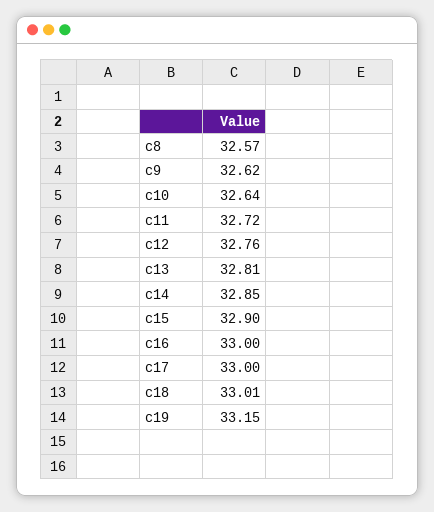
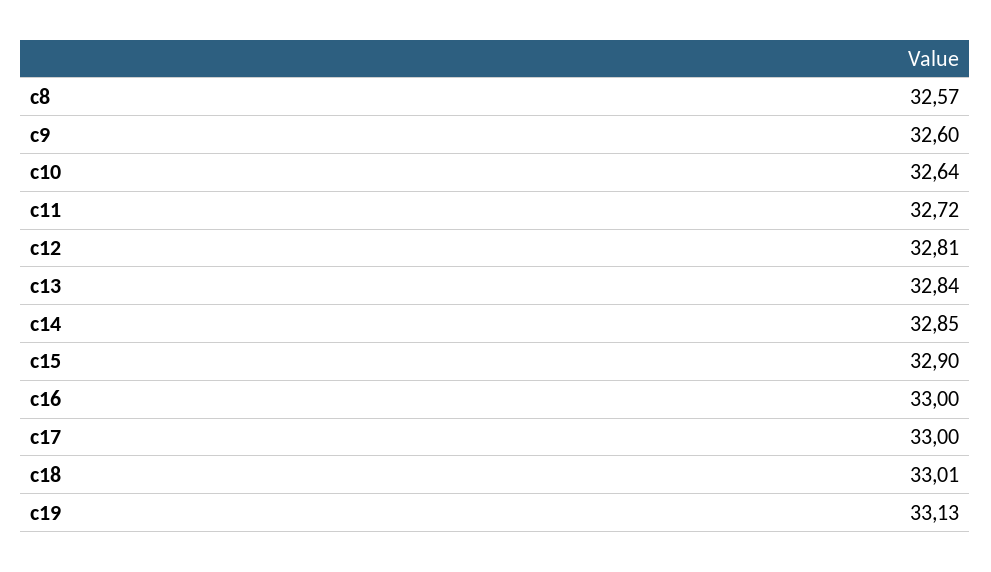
c9: 32.62 -> 32.6
c12: 32.76 -> 32.81
c13: 32.81 -> 32.84
c19: 33.15 -> 33.13

